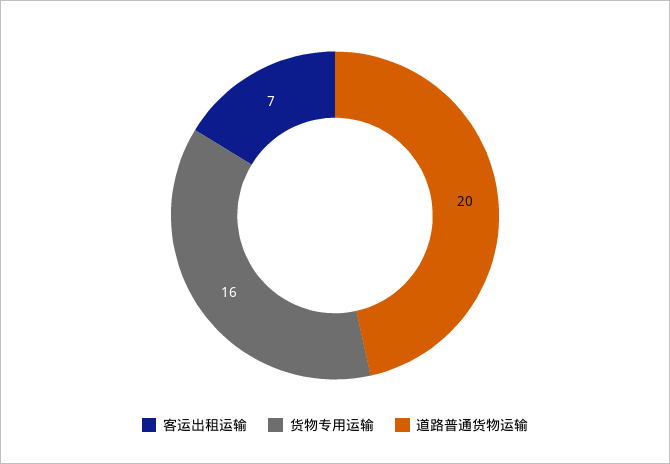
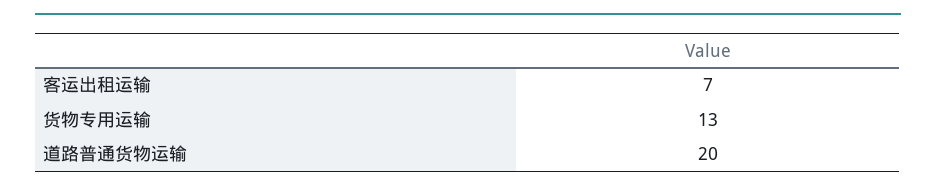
货物专用运输: 16 -> 13

